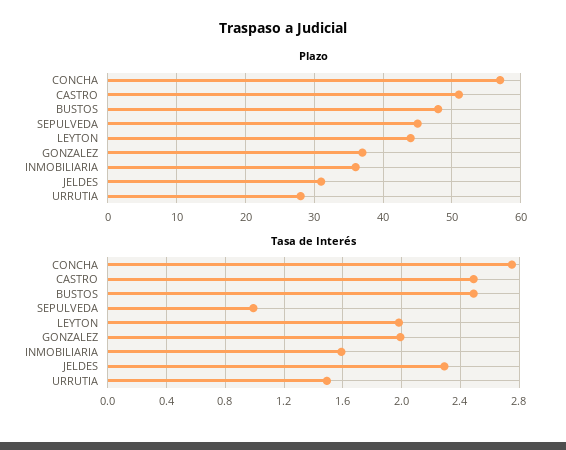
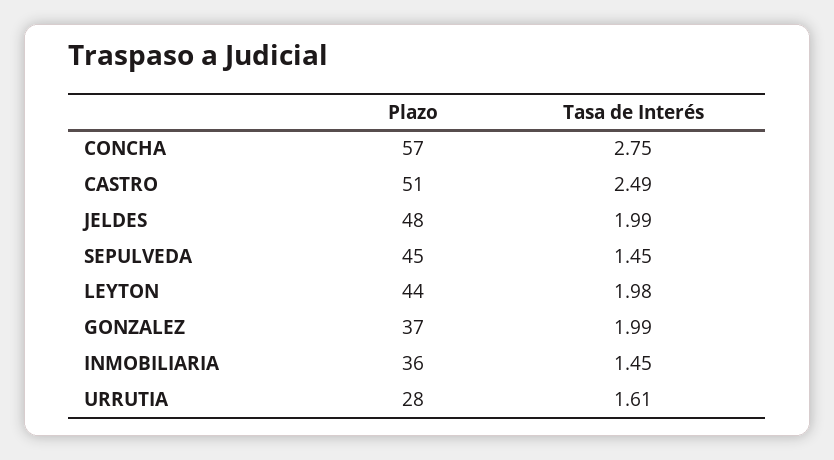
Plazo, BUSTOS: 48 -> none
Plazo, JELDES: 31 -> 48
Tasa de Interés, BUSTOS: 2.5 -> none
Tasa de Interés, SEPULVEDA: 1 -> 1.45
Tasa de Interés, INMOBILIARIA: 1.6 -> 1.45
Tasa de Interés, JELDES: 2.3 -> 1.99
Tasa de Interés, URRUTIA: 1.5 -> 1.61

